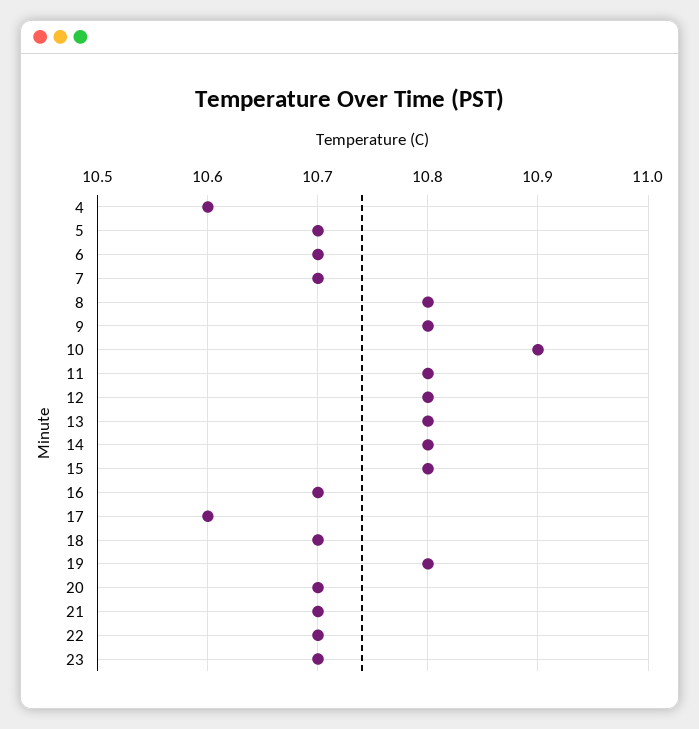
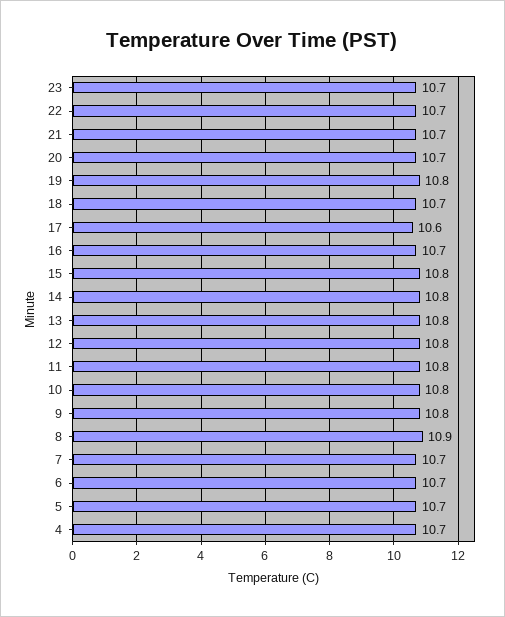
4: 10.6 -> 10.7
8: 10.8 -> 10.9
10: 10.9 -> 10.8

